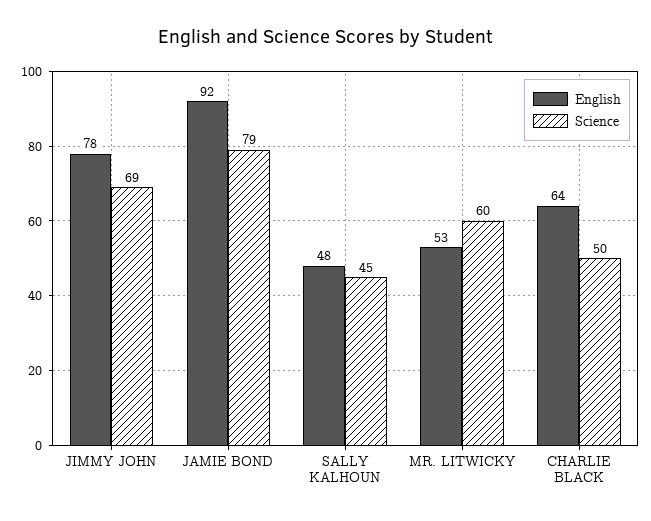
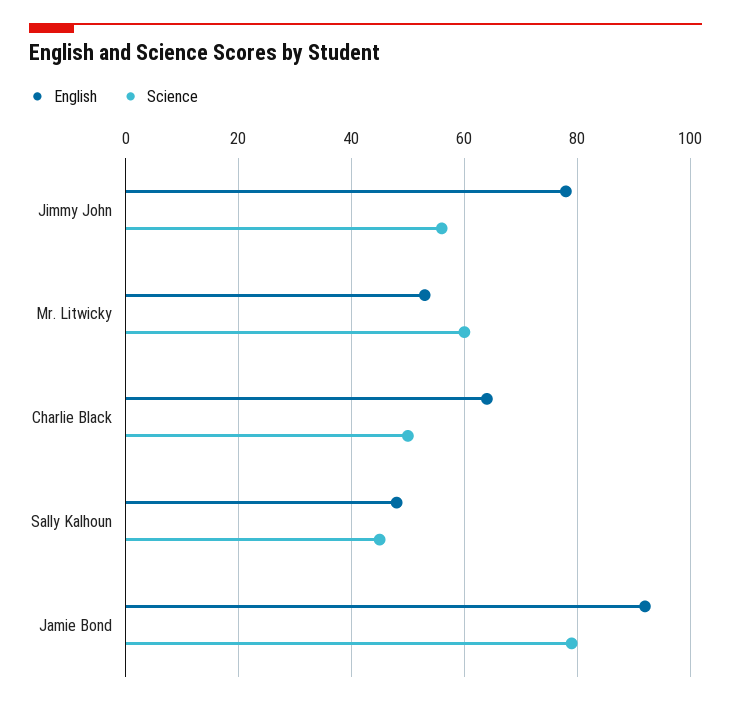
Science, JIMMY JOHN: 69 -> 55

